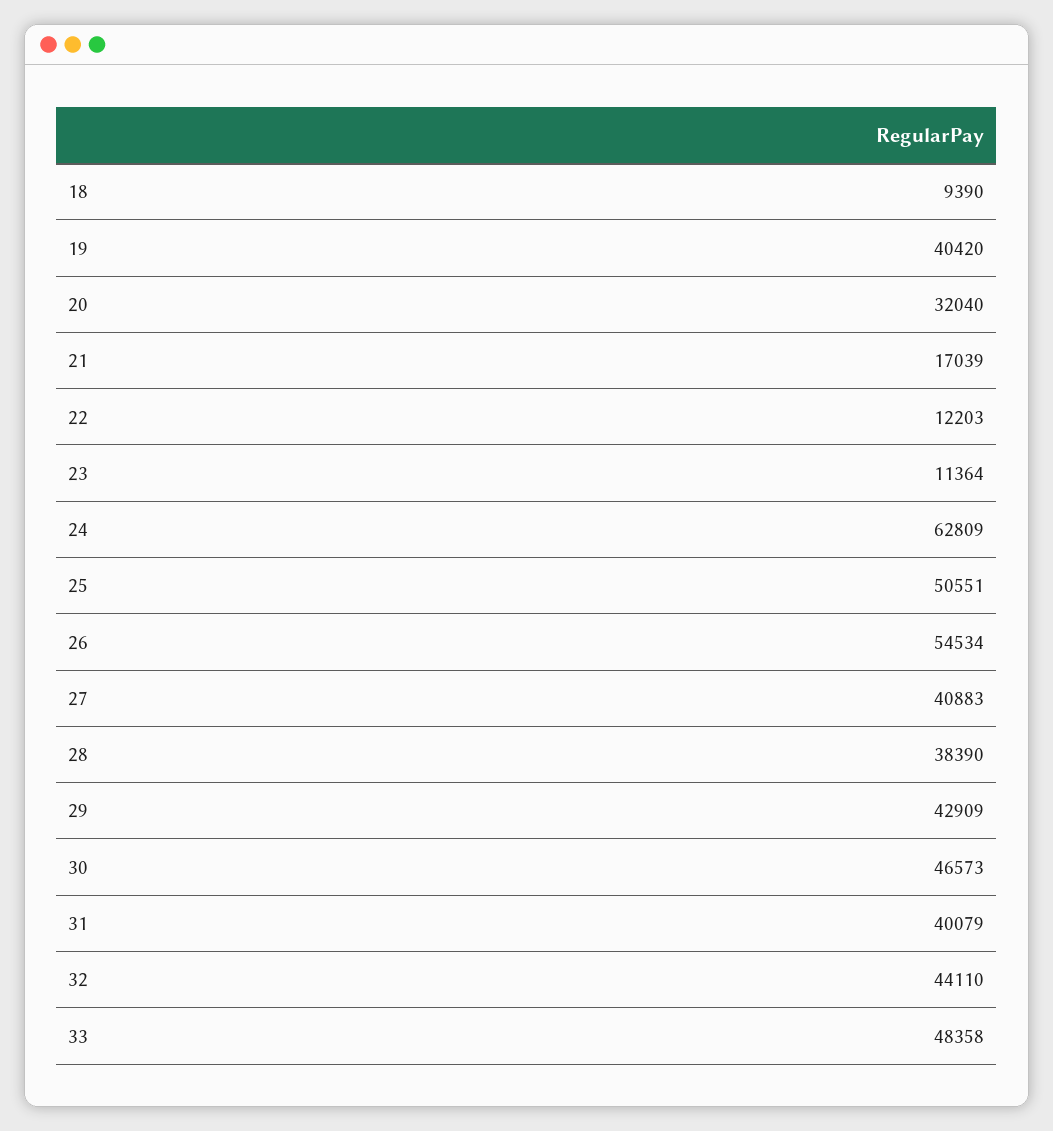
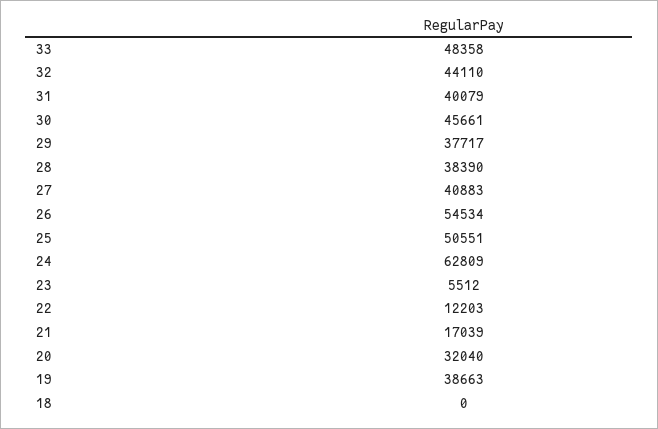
18: 9390 -> 0
19: 40420 -> 38663
23: 11364 -> 5512
29: 42909 -> 37717
30: 46573 -> 45661

